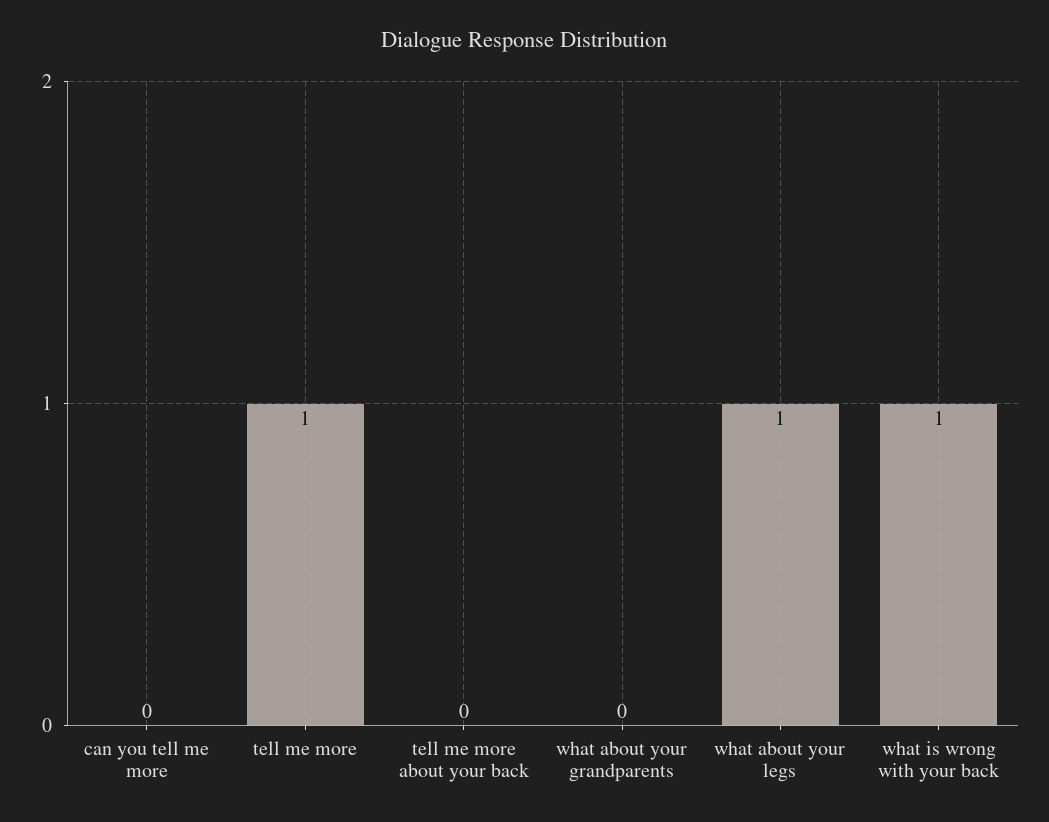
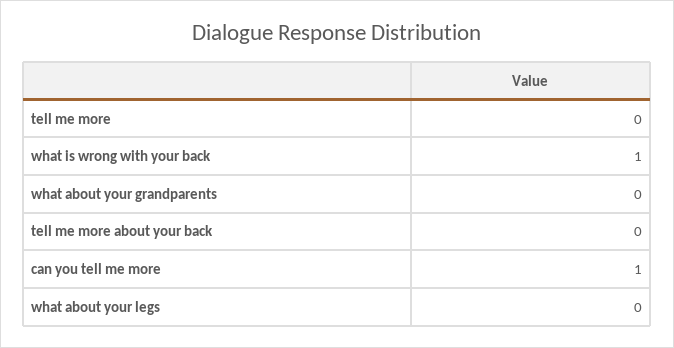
can you tell me more: 0 -> 1
tell me more: 1 -> 0
what about your legs: 1 -> 0

